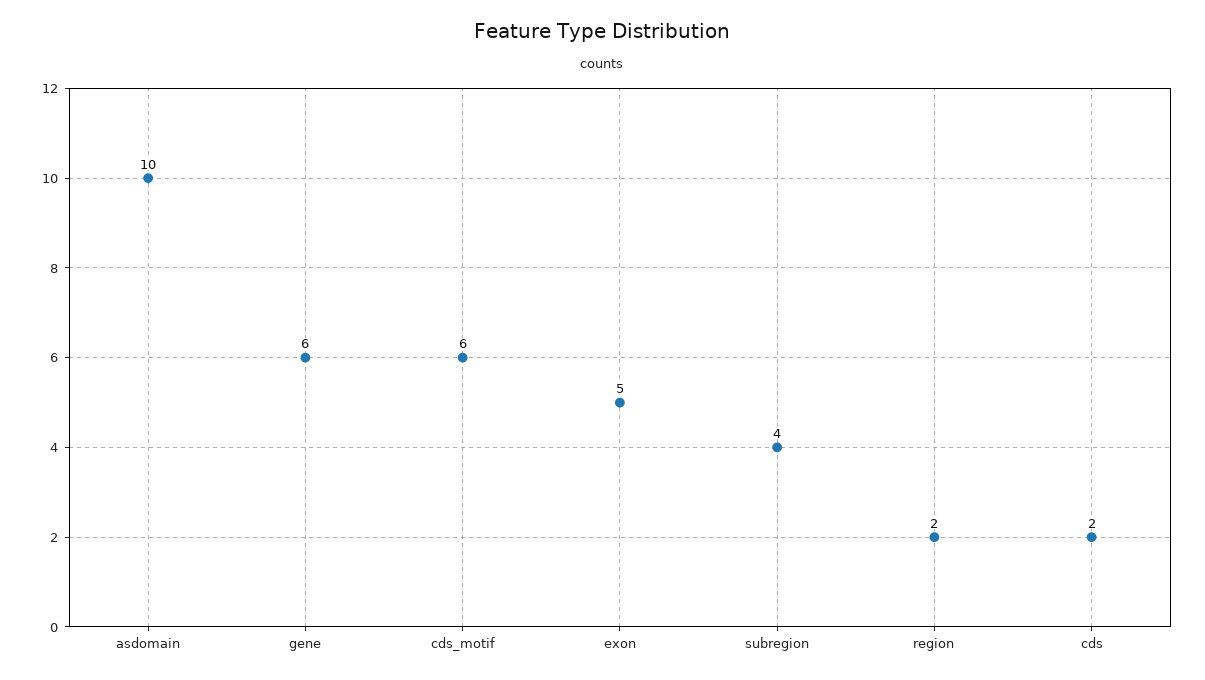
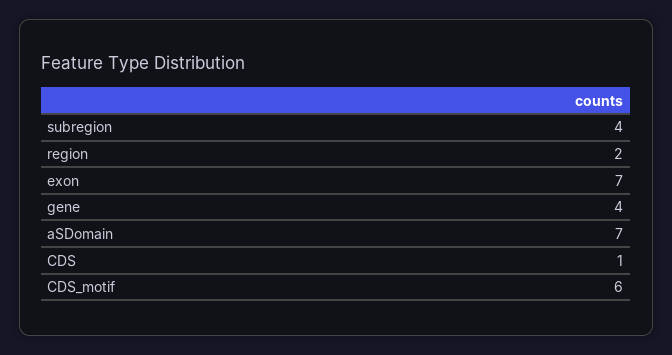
asdomain: 10 -> 7
gene: 6 -> 4
exon: 5 -> 7
cds: 2 -> 1

